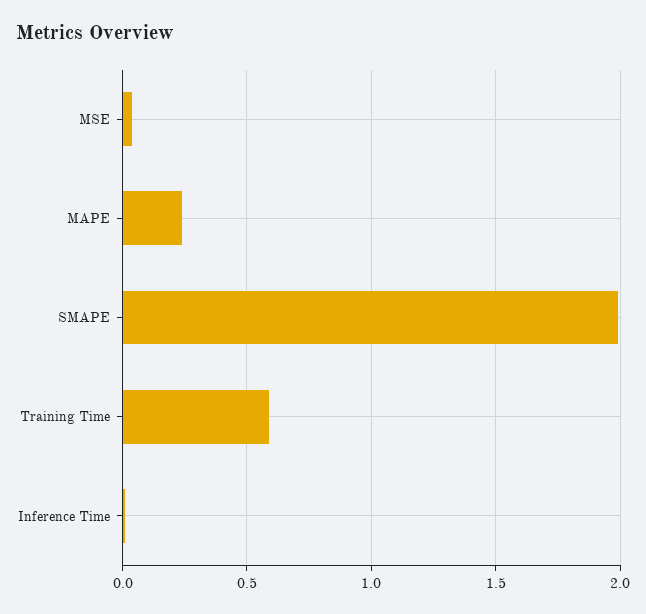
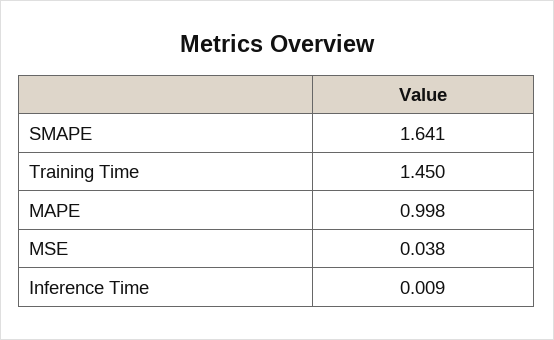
MAPE: 0.25 -> 0.998
SMAPE: 2 -> 1.641
Training Time: 0.6 -> 1.45

